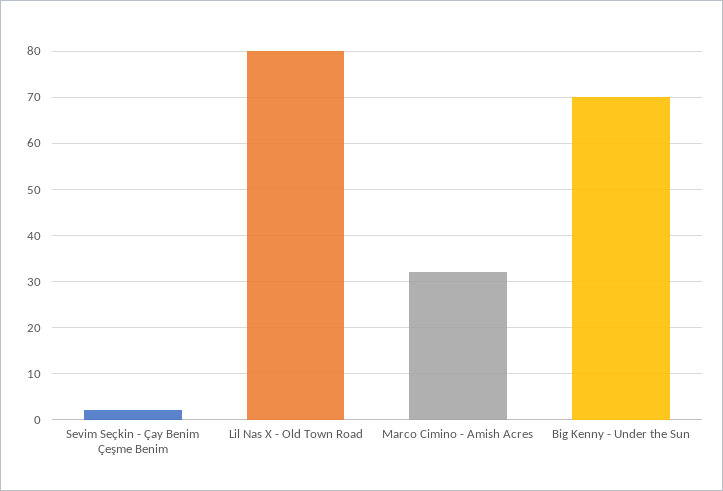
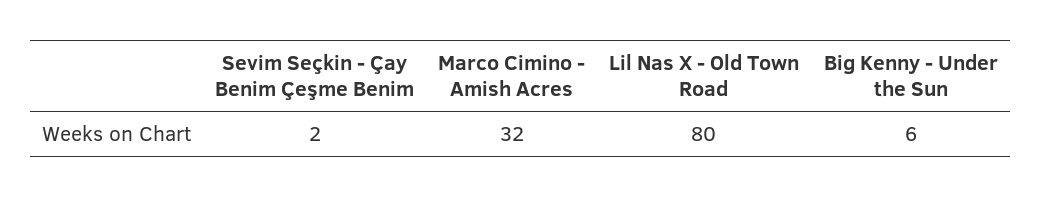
Big Kenny - Under the Sun: 70 -> 6

